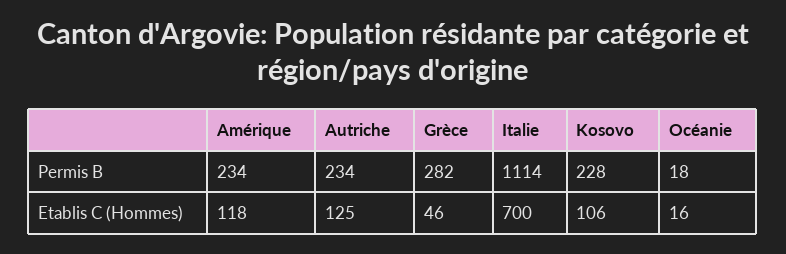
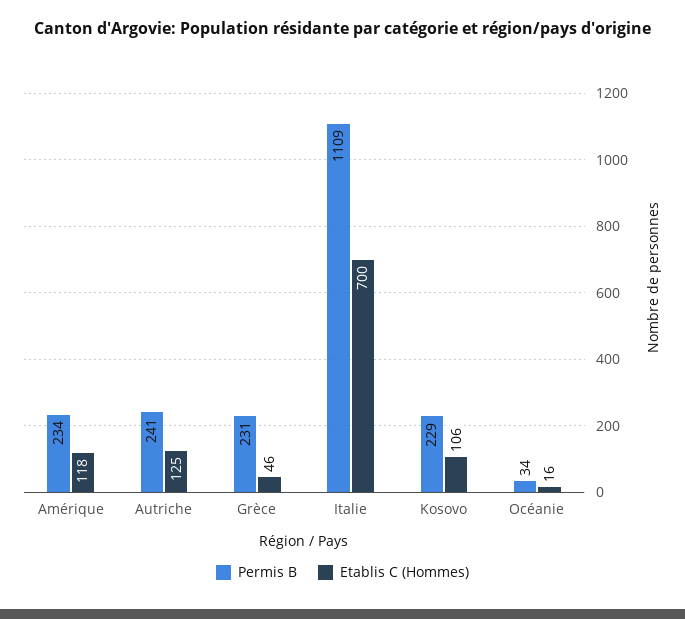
Permis B, Autriche: 234 -> 241
Permis B, Grèce: 282 -> 231
Permis B, Italie: 1114 -> 1109
Permis B, Kosovo: 228 -> 229
Permis B, Océanie: 18 -> 34

